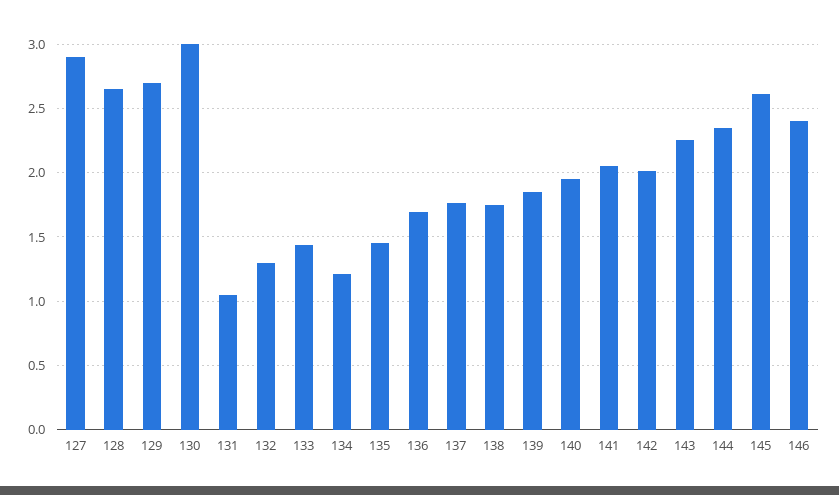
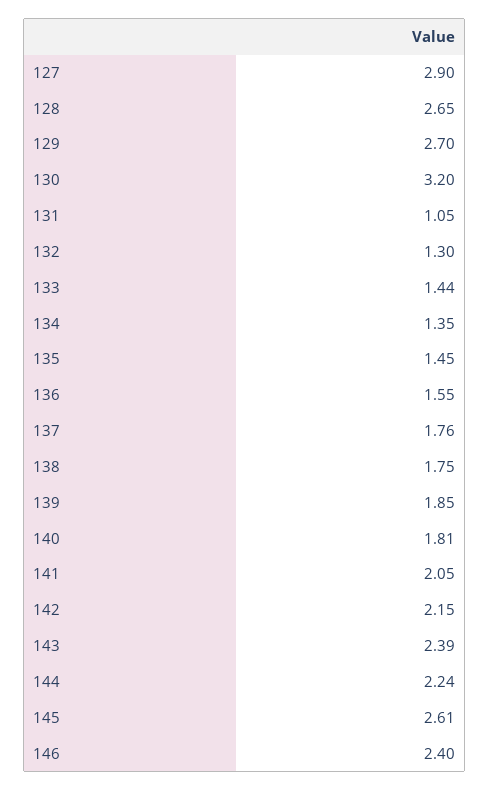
130: 3 -> 3.2
134: 1.2 -> 1.35
136: 1.7 -> 1.55
140: 1.95 -> 1.81
142: 2 -> 2.15
143: 2.25 -> 2.39
144: 2.35 -> 2.24

